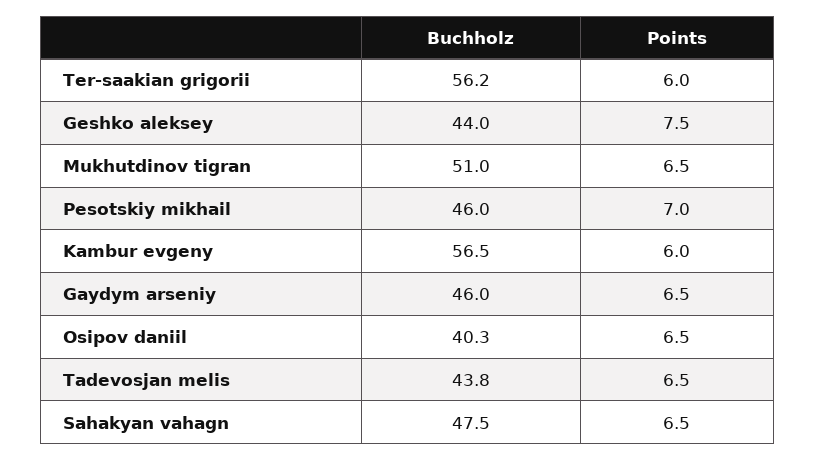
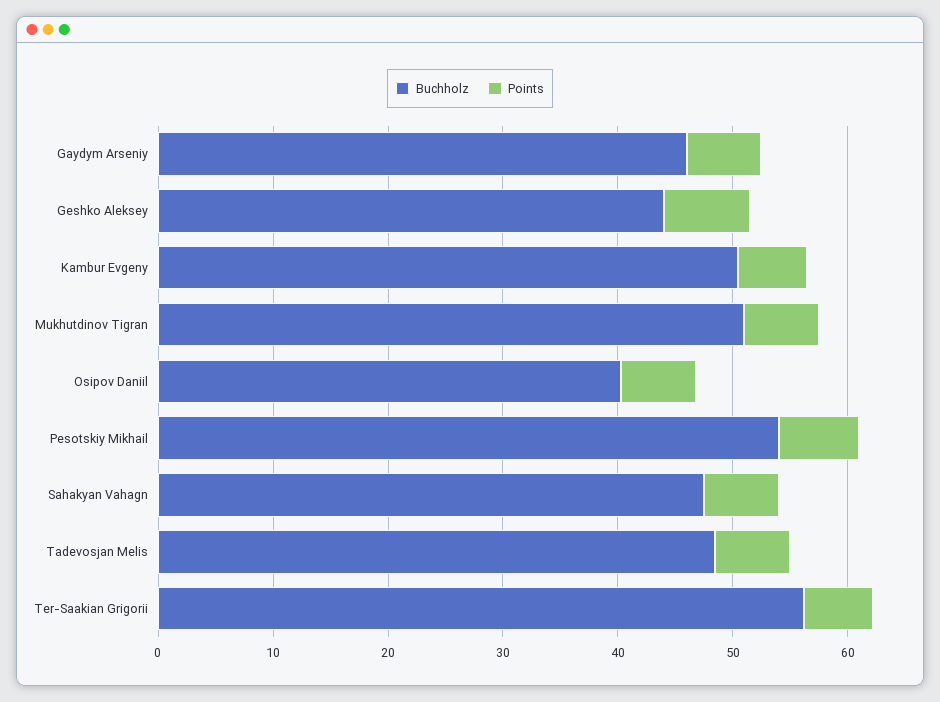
Buchholz, Pesotskiy mikhail: 46 -> 54
Buchholz, Kambur evgeny: 56.5 -> 50
Buchholz, Tadevosjan melis: 43.8 -> 48

